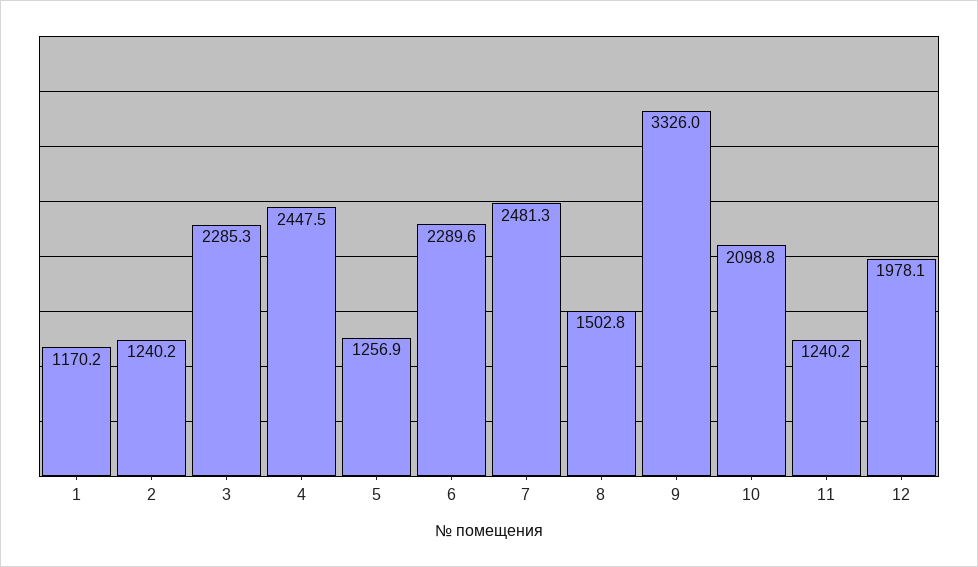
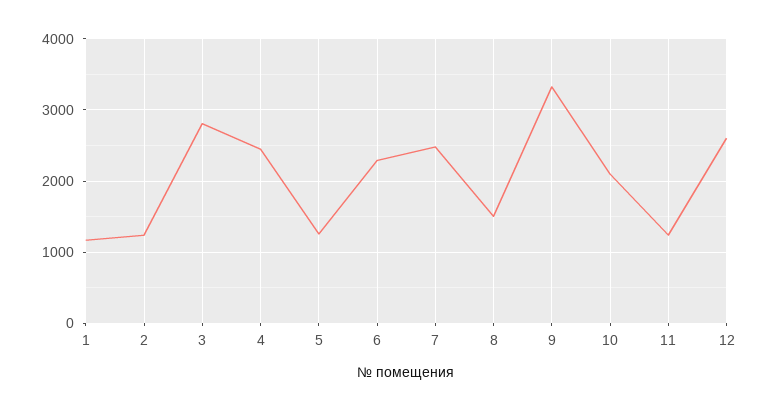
3: 2285.3 -> 2800
12: 1978.1 -> 2600

